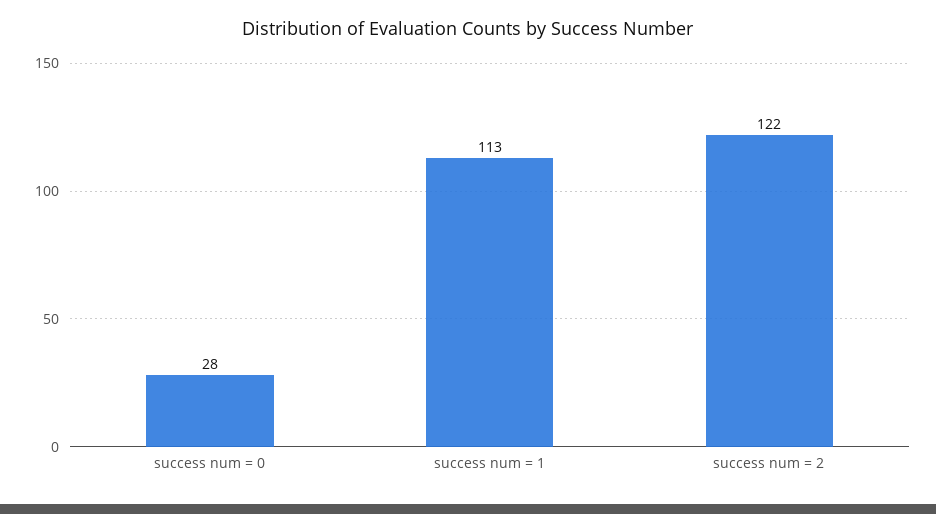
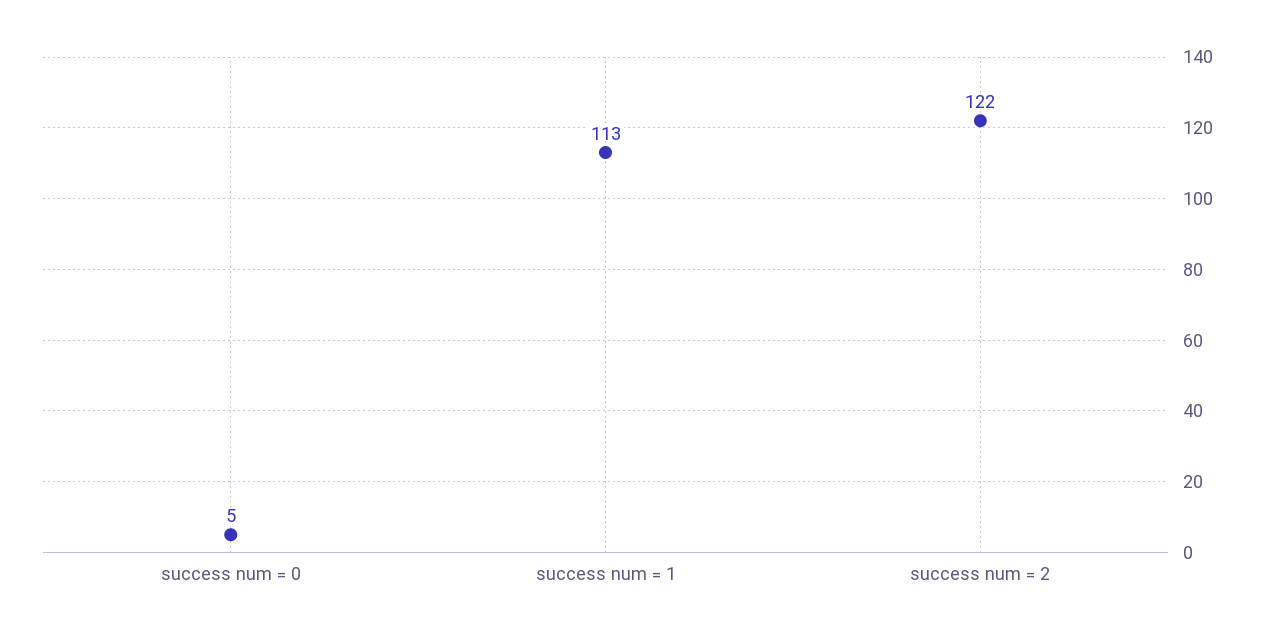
success num = 0: 28 -> 5

